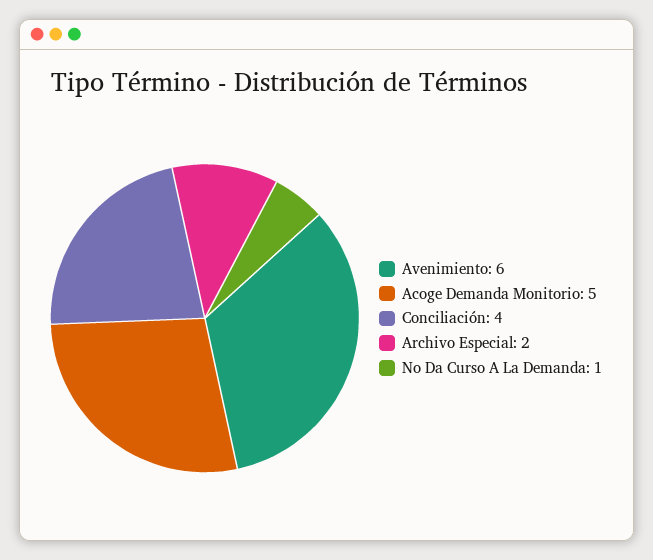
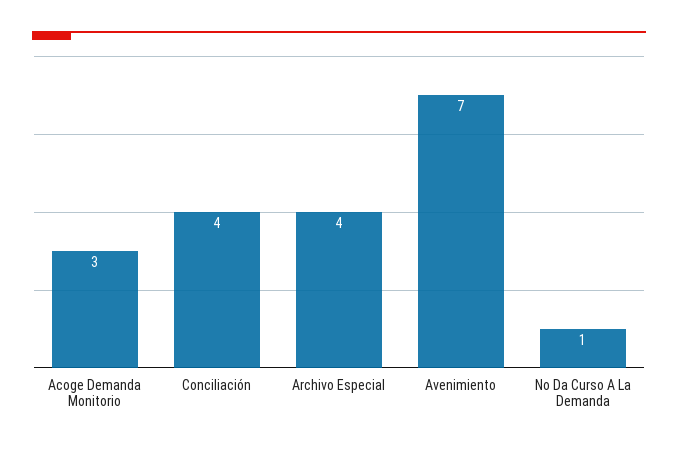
Avenimiento: 6 -> 7
Acoge Demanda Monitorio: 5 -> 3
Archivo Especial: 2 -> 4

